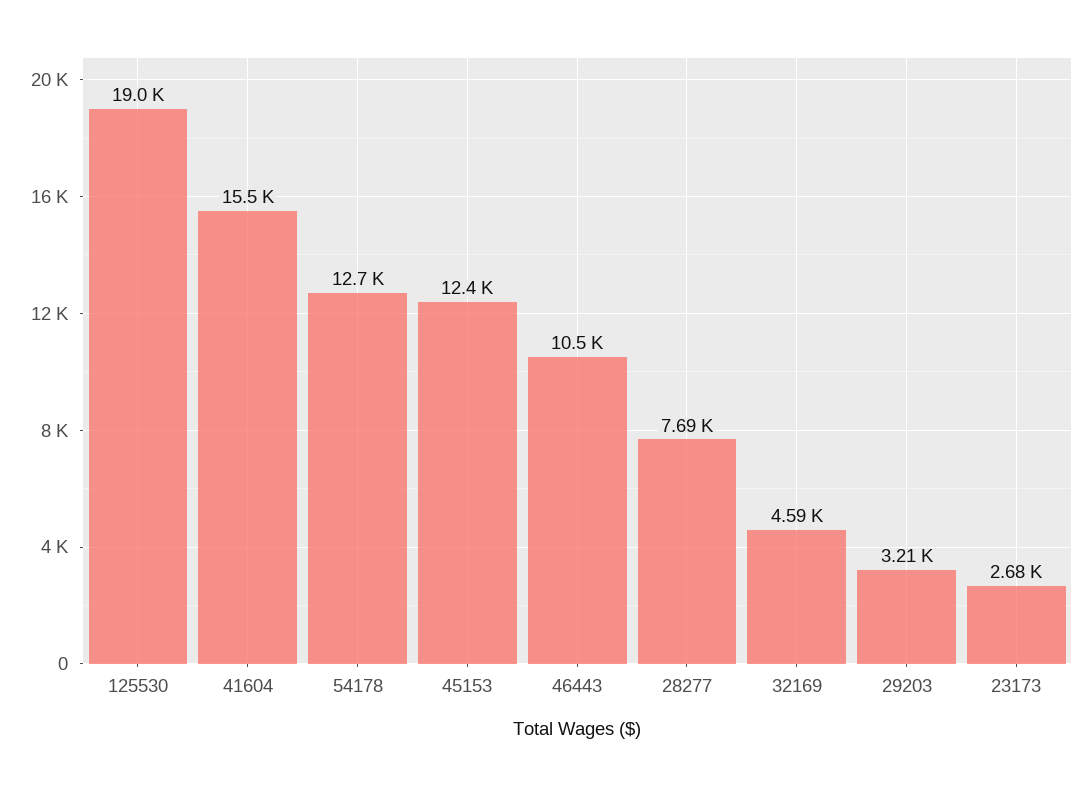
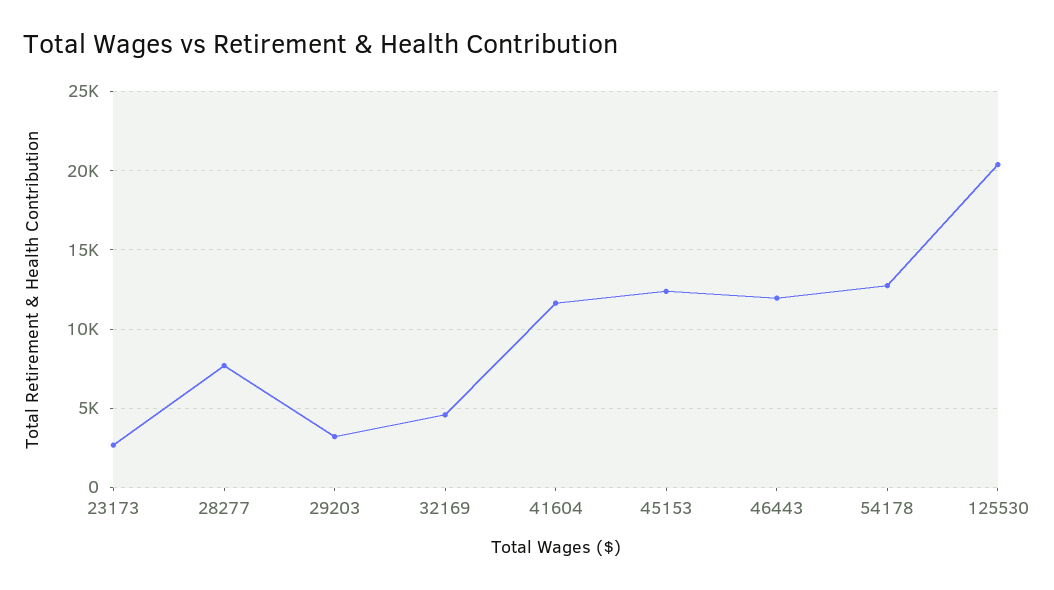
125530: 19000 -> 20500
41604: 15500 -> 11500
46443: 10500 -> 12000

